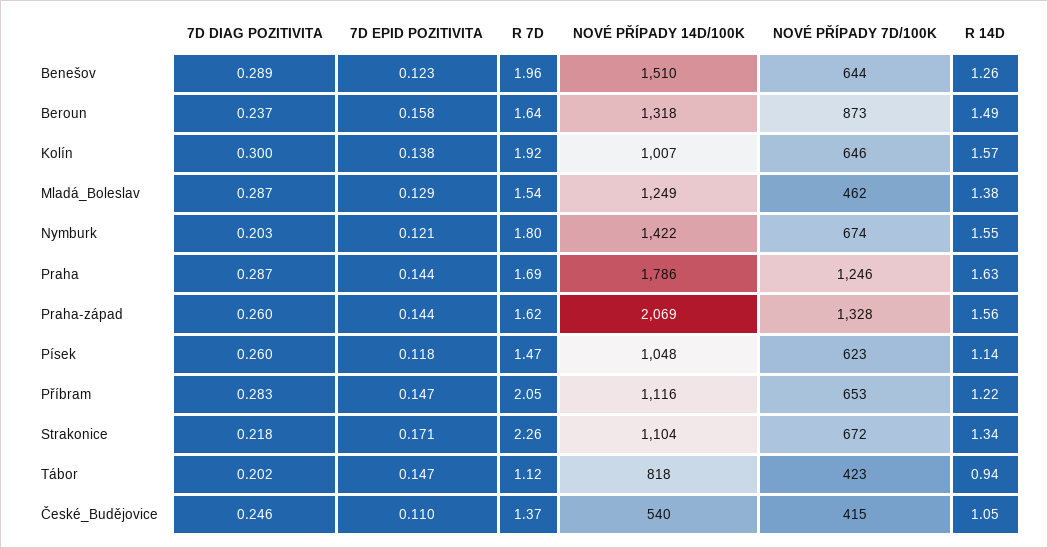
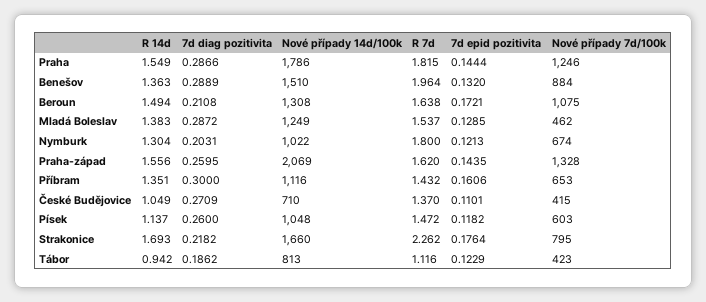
7D EPID POZITIVITA, Benešov: 0.123 -> 0.132
NOVÉ PŘÍPADY 7D/100K, Benešov: 644 -> 884
R 14D, Benešov: 1.26 -> 1.363
7D DIAG POZITIVITA, Beroun: 0.237 -> 0.2108
7D EPID POZITIVITA, Beroun: 0.158 -> 0.1721
NOVÉ PŘÍPADY 14D/100K, Beroun: 1318 -> 1308
NOVÉ PŘÍPADY 7D/100K, Beroun: 873 -> 1075
7D DIAG POZITIVITA, Kolín: 0.3 -> none
7D EPID POZITIVITA, Kolín: 0.138 -> none
R 7D, Kolín: 1.92 -> none
NOVÉ PŘÍPADY 14D/100K, Kolín: 1007 -> none
NOVÉ PŘÍPADY 7D/100K, Kolín: 646 -> none
R 14D, Kolín: 1.57 -> none
NOVÉ PŘÍPADY 14D/100K, Nymburk: 1422 -> 1022
R 14D, Nymburk: 1.55 -> 1.304
R 7D, Praha: 1.69 -> 1.815
R 14D, Praha: 1.63 -> 1.549
NOVÉ PŘÍPADY 7D/100K, Písek: 623 -> 603
7D DIAG POZITIVITA, Příbram: 0.283 -> 0.3
7D EPID POZITIVITA, Příbram: 0.147 -> 0.1606
R 7D, Příbram: 2.05 -> 1.432
R 14D, Příbram: 1.22 -> 1.351
7D EPID POZITIVITA, Strakonice: 0.171 -> 0.1764
NOVÉ PŘÍPADY 14D/100K, Strakonice: 1104 -> 1660
NOVÉ PŘÍPADY 7D/100K, Strakonice: 672 -> 795
R 14D, Strakonice: 1.34 -> 1.693
7D DIAG POZITIVITA, Tábor: 0.202 -> 0.1862
7D EPID POZITIVITA, Tábor: 0.147 -> 0.1229
NOVÉ PŘÍPADY 14D/100K, Tábor: 818 -> 813
7D DIAG POZITIVITA, České_Budějovice: 0.246 -> 0.2709
NOVÉ PŘÍPADY 14D/100K, České_Budějovice: 540 -> 710

